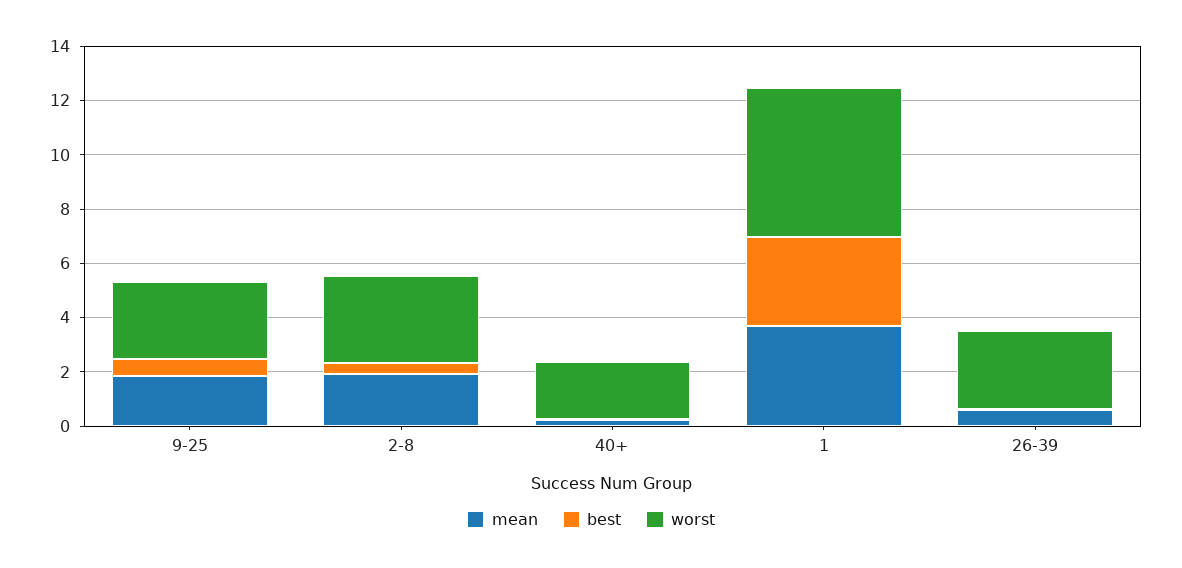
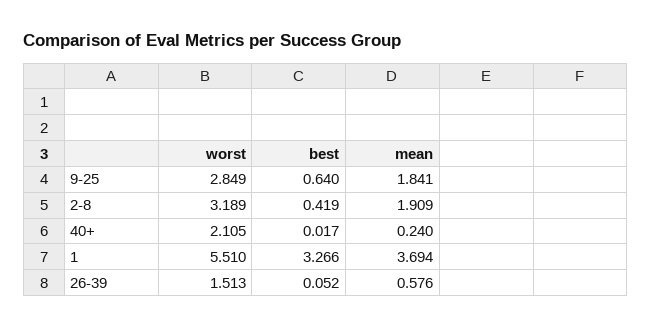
worst, 26-39: 3 -> 1.513

